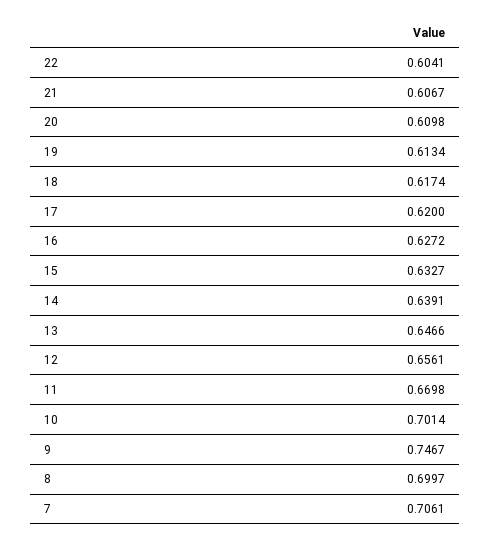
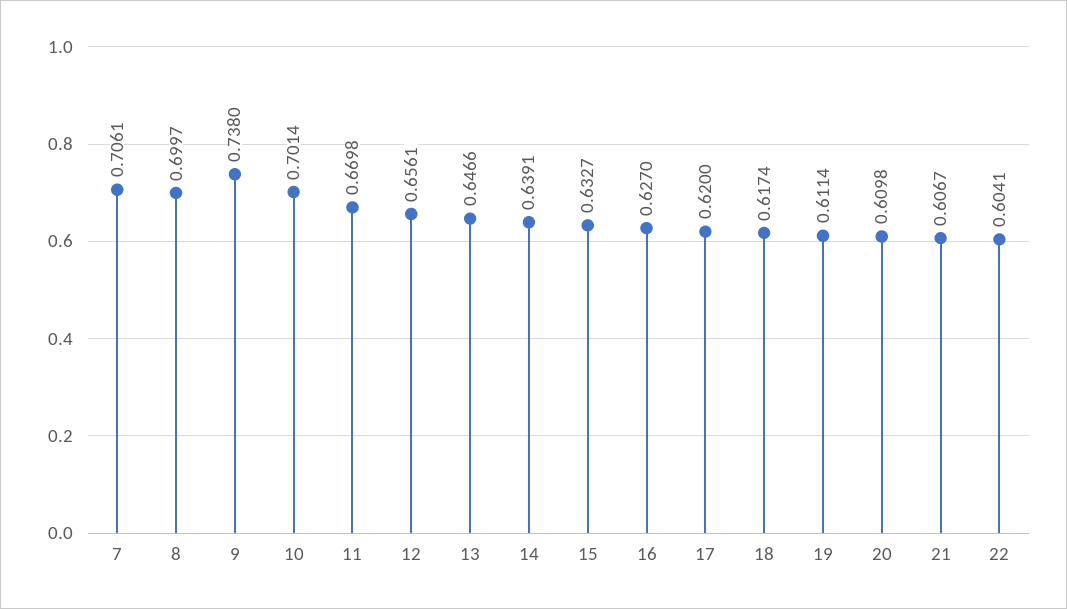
19: 0.6134 -> 0.6114
16: 0.6272 -> 0.627
9: 0.7467 -> 0.738

